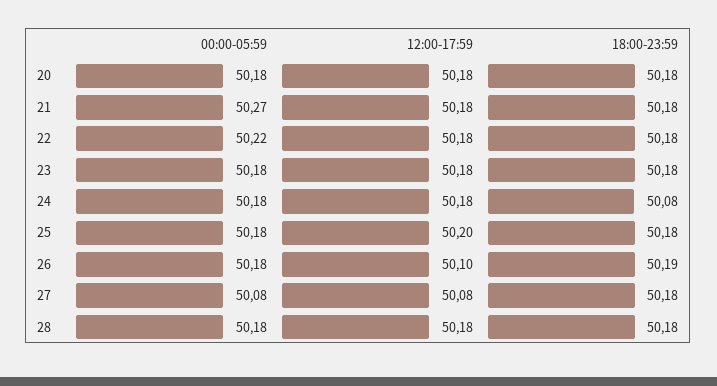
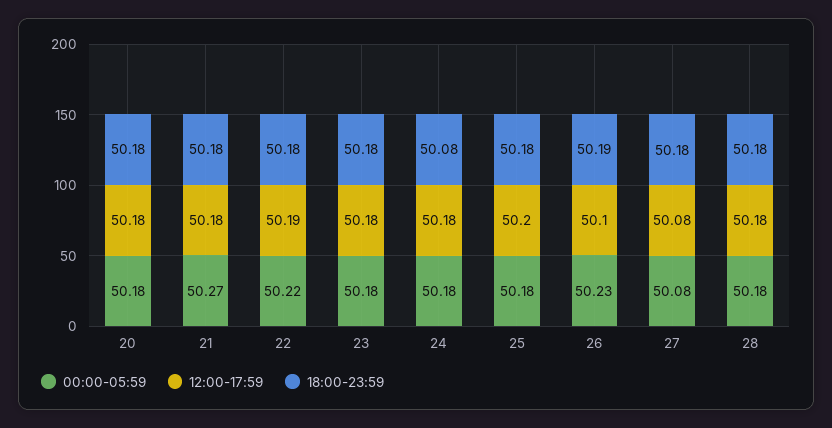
12:00-17:59, 22: 50.18 -> 50.19
00:00-05:59, 26: 50.18 -> 50.23

